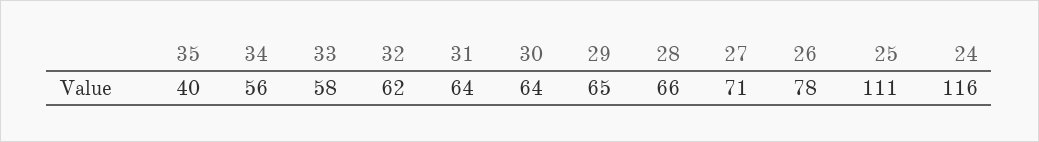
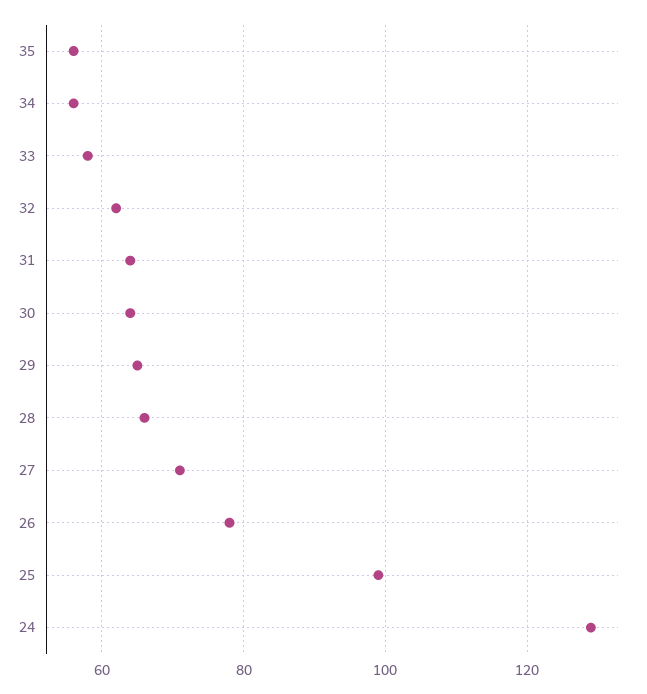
35: 40 -> 55
25: 111 -> 100
24: 116 -> 130

